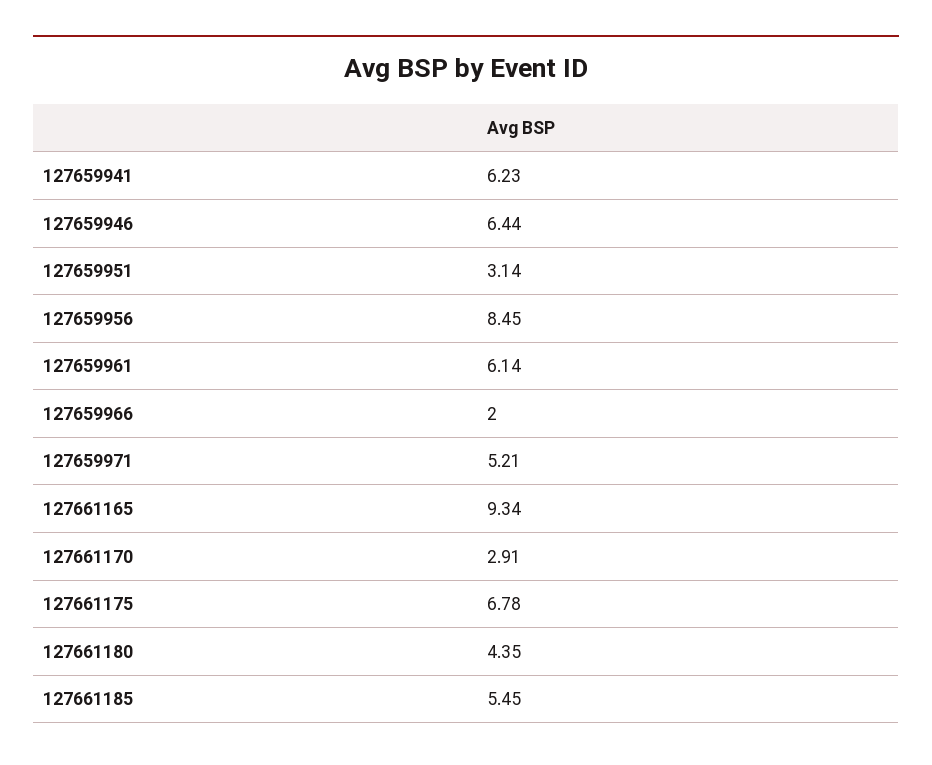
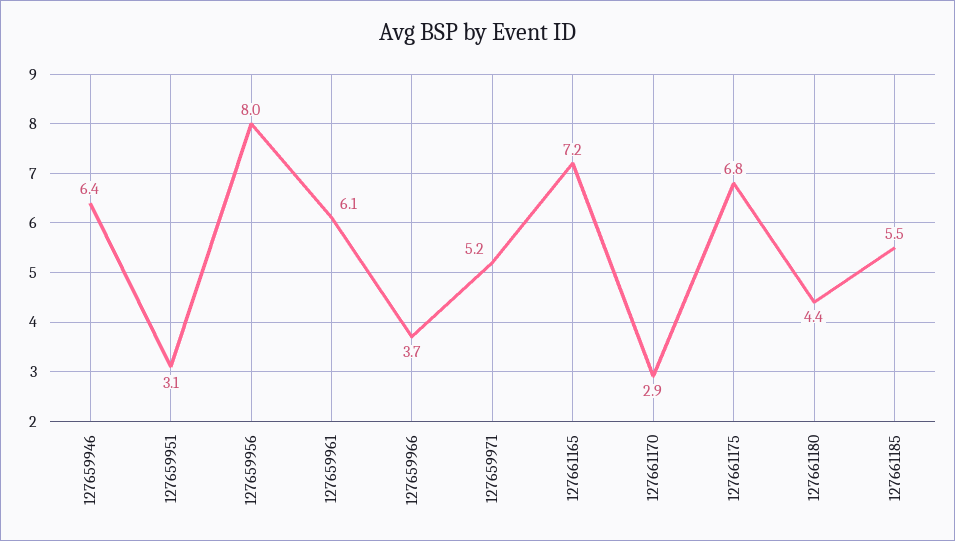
127659941: 6.23 -> none
127659956: 8.45 -> 8
127659966: 2 -> 3.7
127661165: 9.34 -> 7.2

